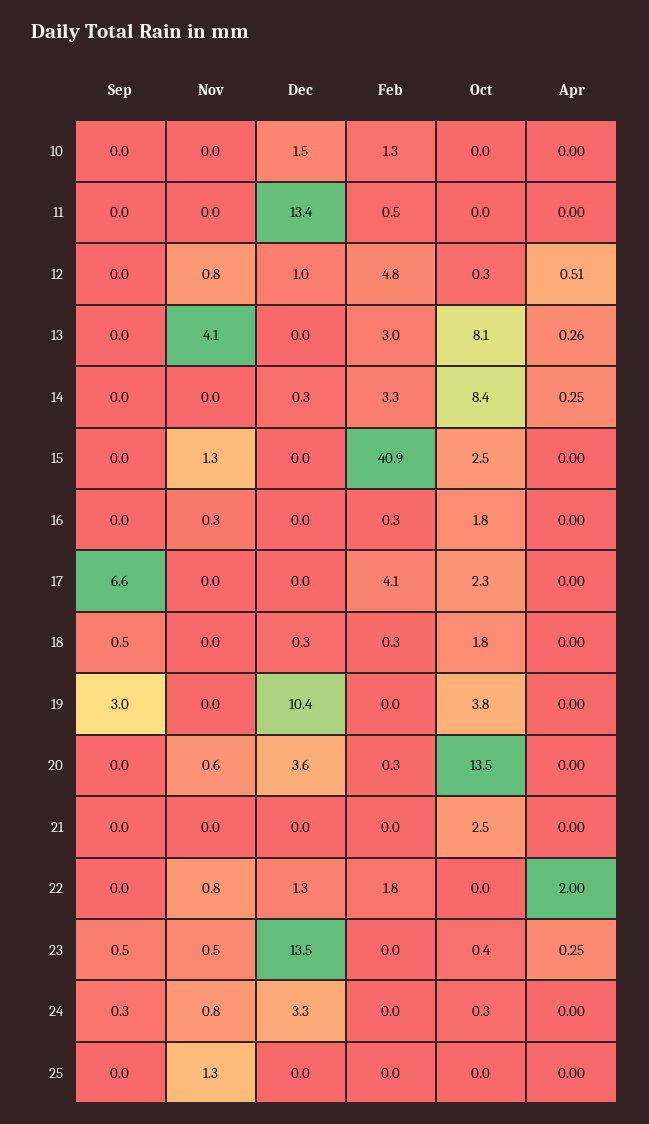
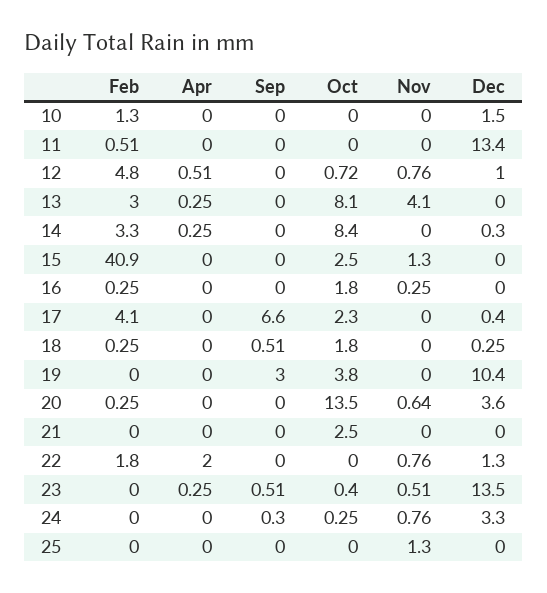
Oct, 12: 0.3 -> 0.72
Apr, 13: 0.26 -> 0.25
Dec, 17: 0 -> 0.4

